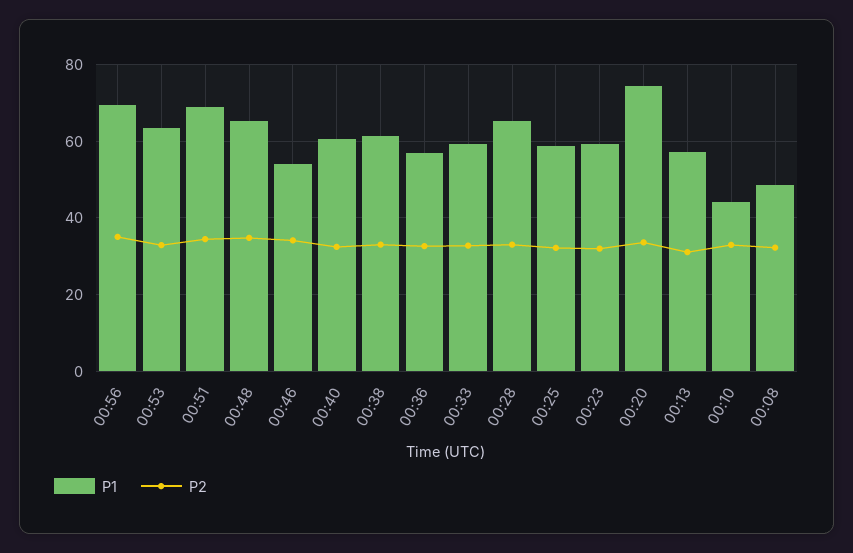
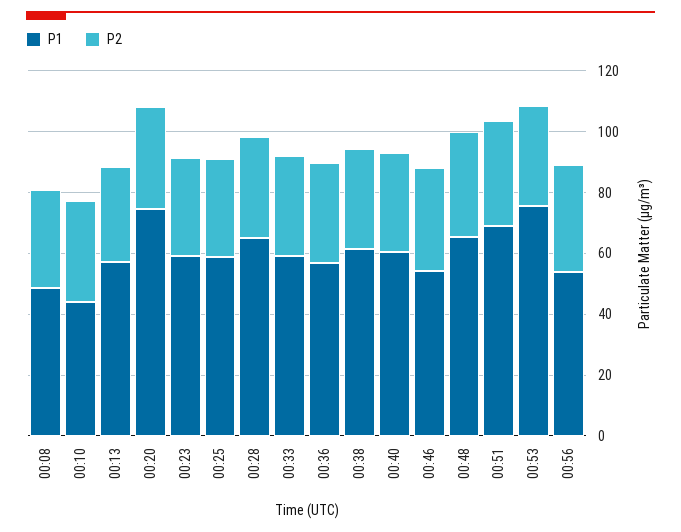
P1, 00:56: 70 -> 55
P1, 00:53: 64 -> 75

